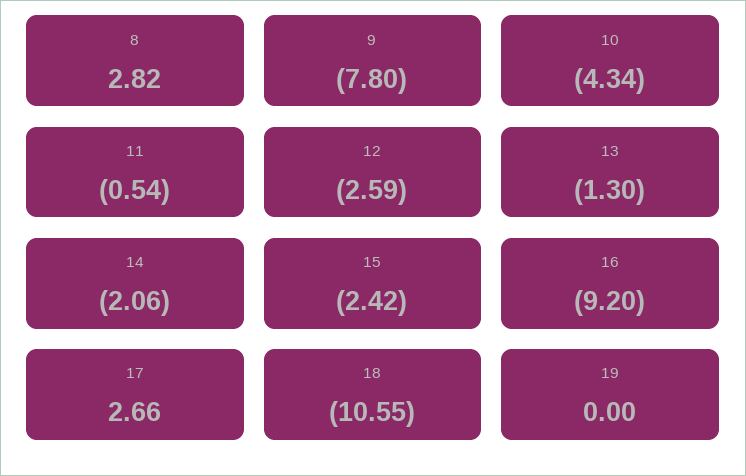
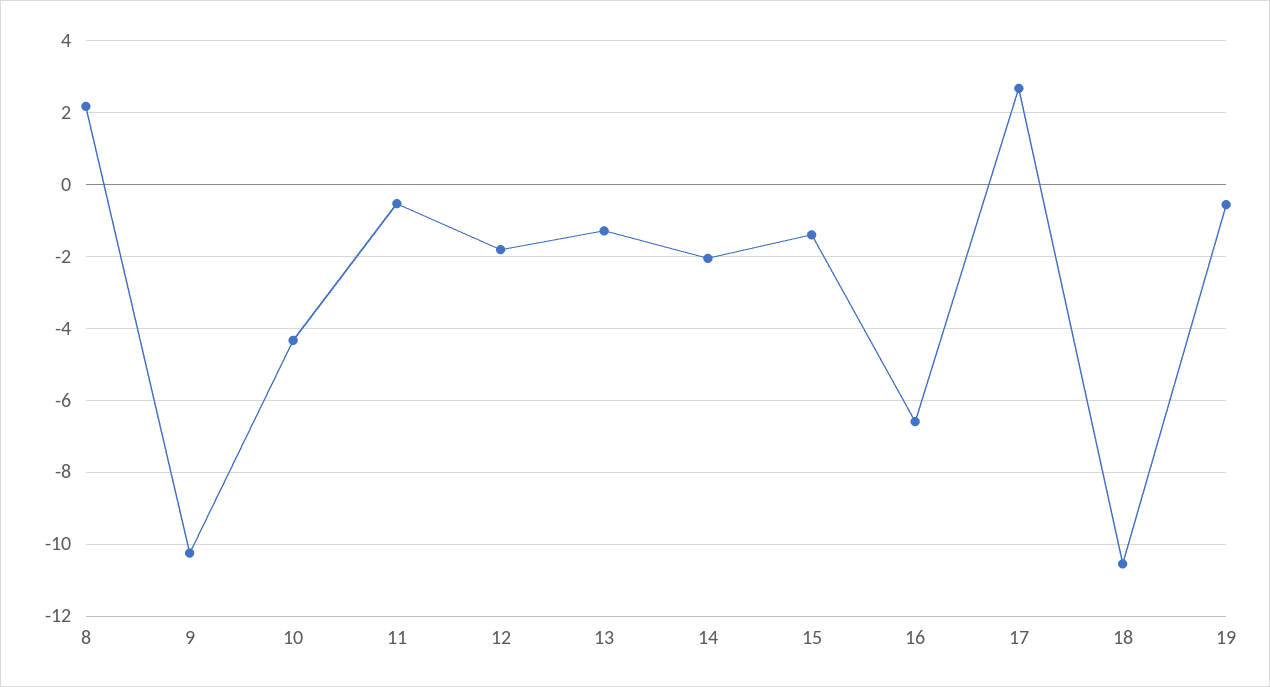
8: 2.82 -> 2.2
9: -7.8 -> -10.2
12: -2.59 -> -1.8
15: -2.42 -> -1.4
16: -9.2 -> -6.6
19: 0 -> -0.6

